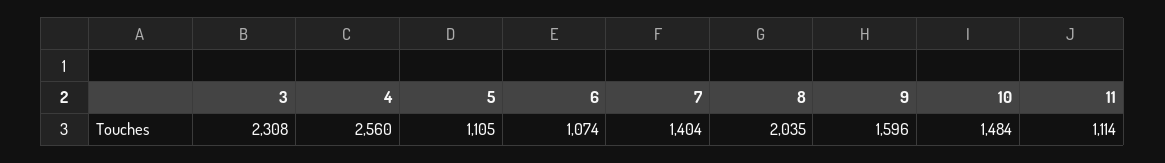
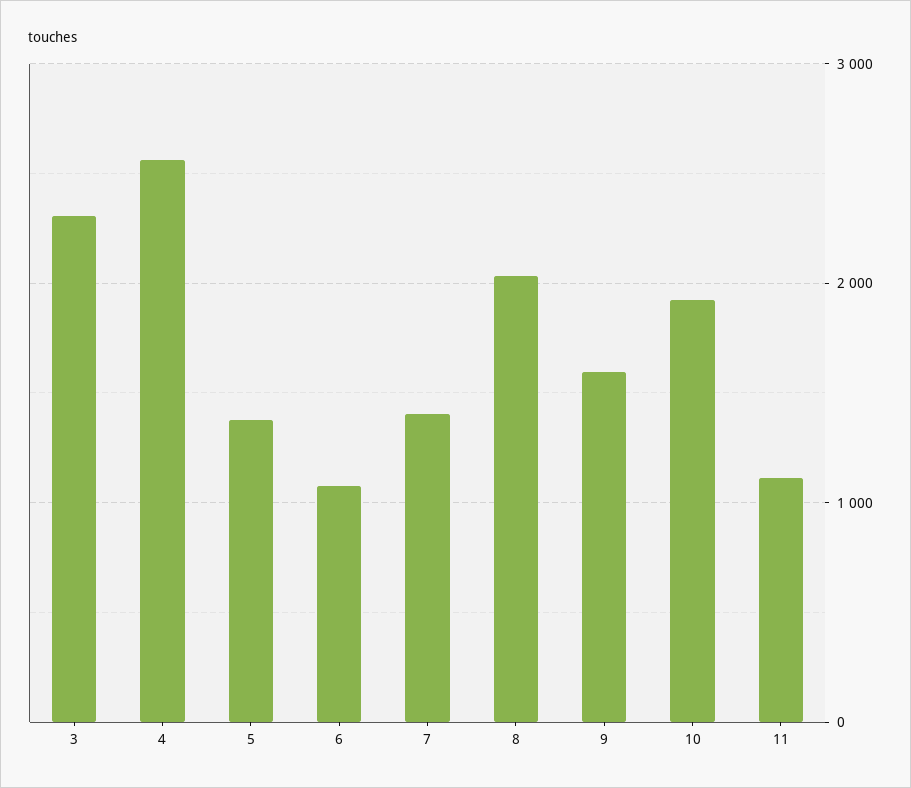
5: 1105 -> 1400
10: 1484 -> 1900

